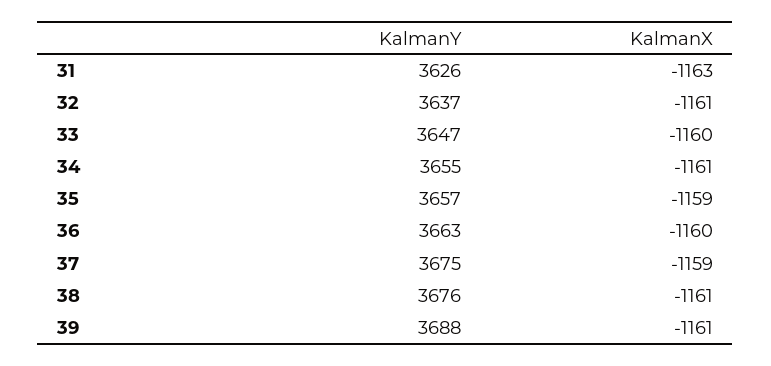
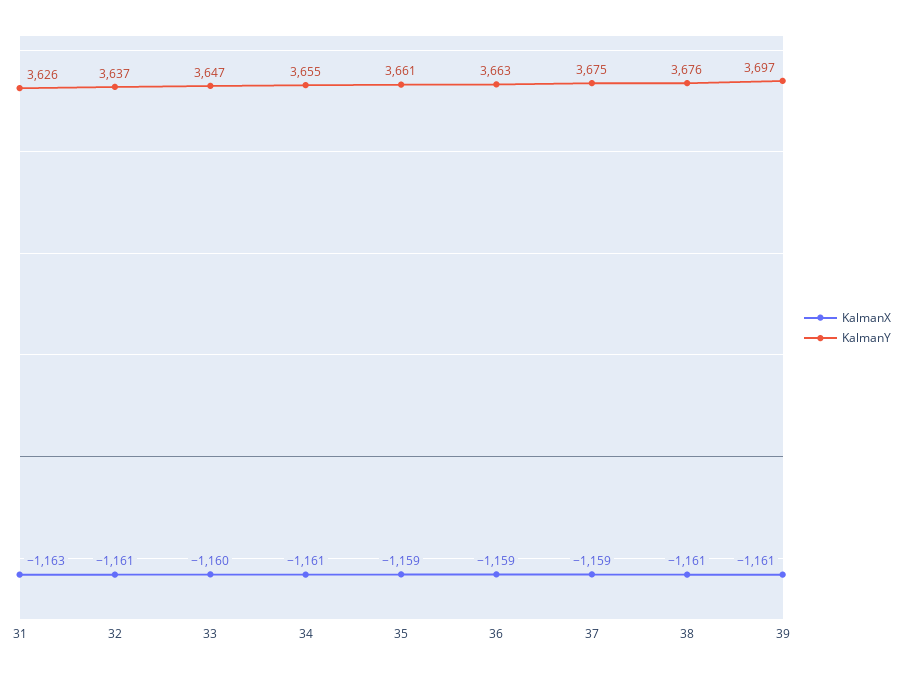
KalmanY, 35: 3657 -> 3661
KalmanX, 36: -1160 -> -1159
KalmanY, 39: 3688 -> 3697

